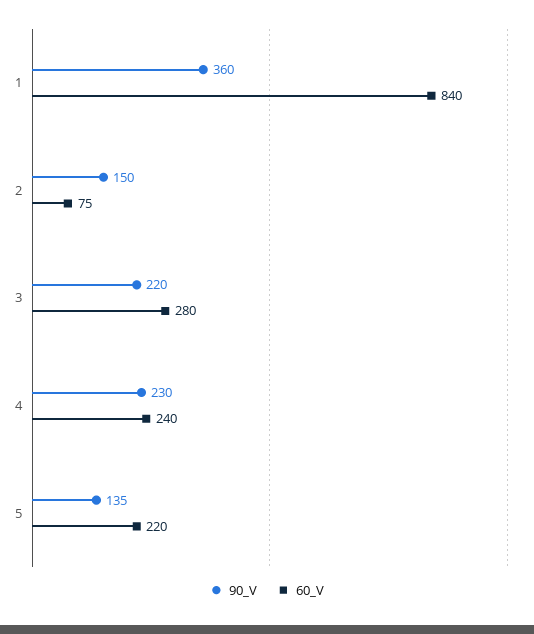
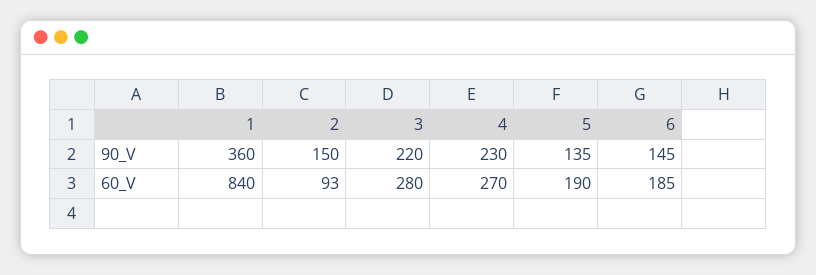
60_V, 2: 75 -> 93
60_V, 4: 240 -> 270
60_V, 5: 220 -> 190
90_V, 6: none -> 145
60_V, 6: none -> 185

